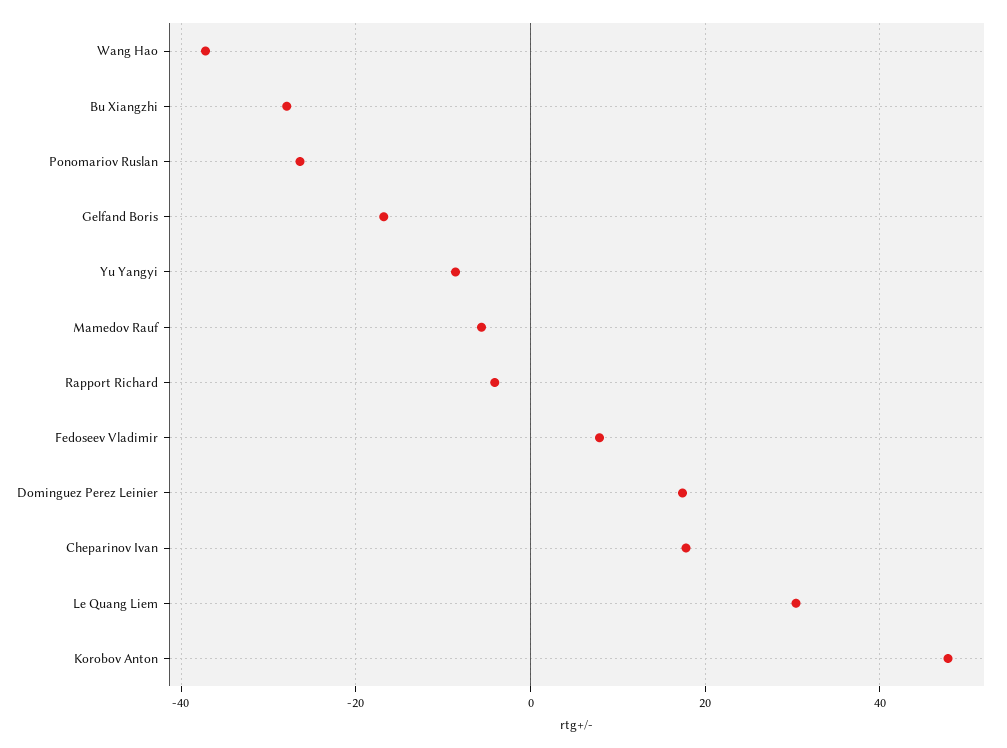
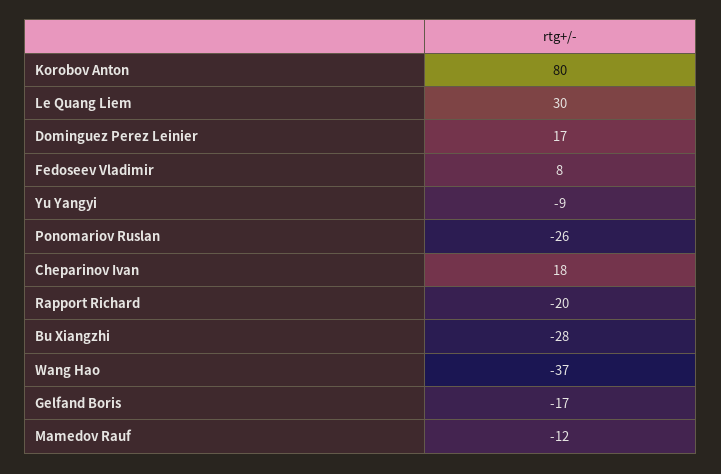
Mamedov Rauf: -6 -> -12
Rapport Richard: -4 -> -20
Korobov Anton: 48 -> 80

